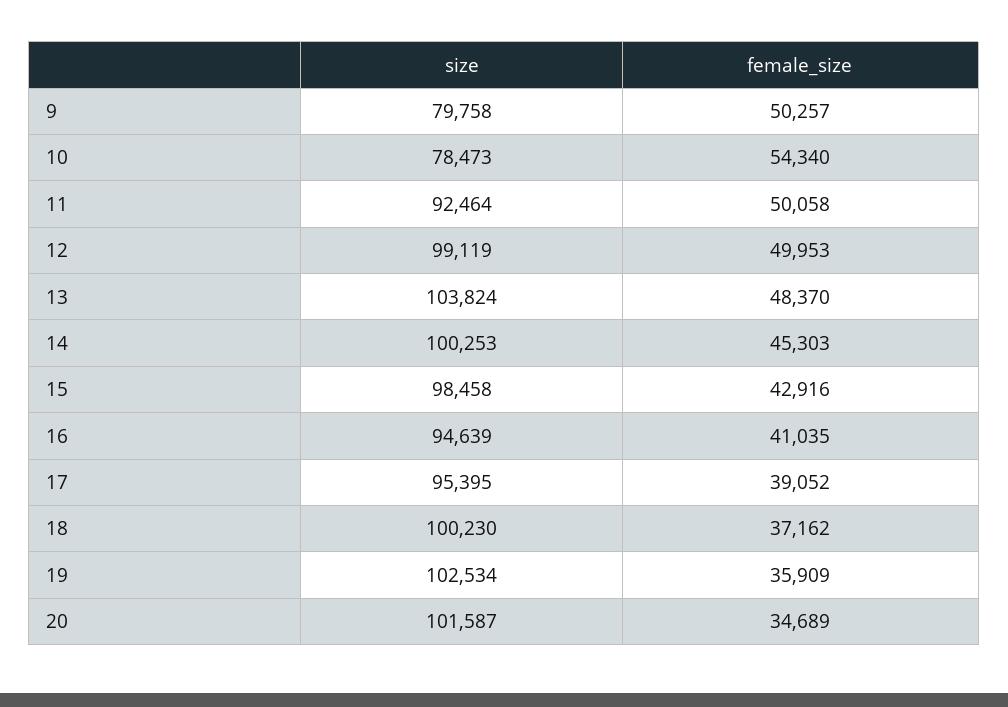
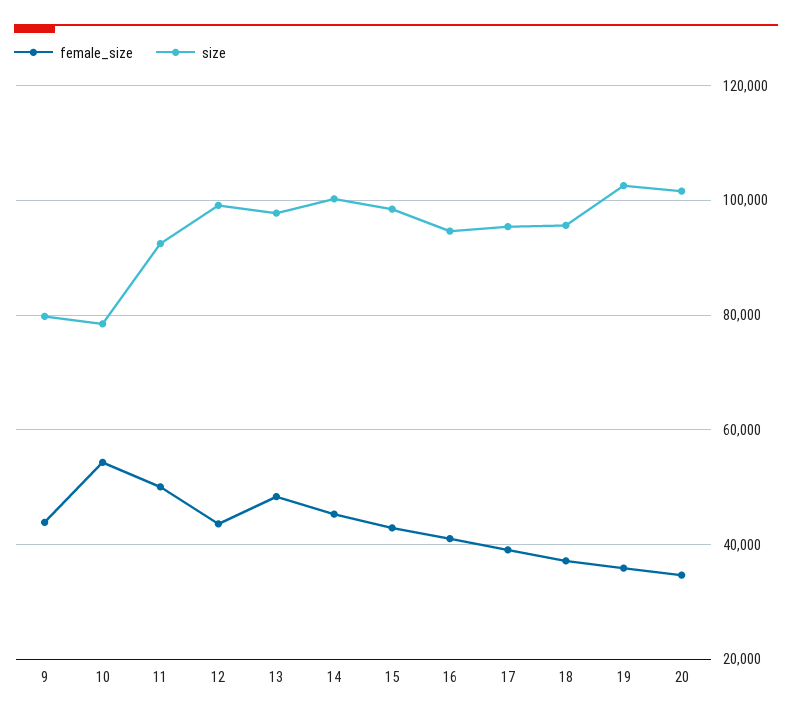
female_size, 9: 50257 -> 44000
female_size, 12: 49953 -> 44000
size, 13: 103824 -> 98000
size, 18: 100230 -> 96000

